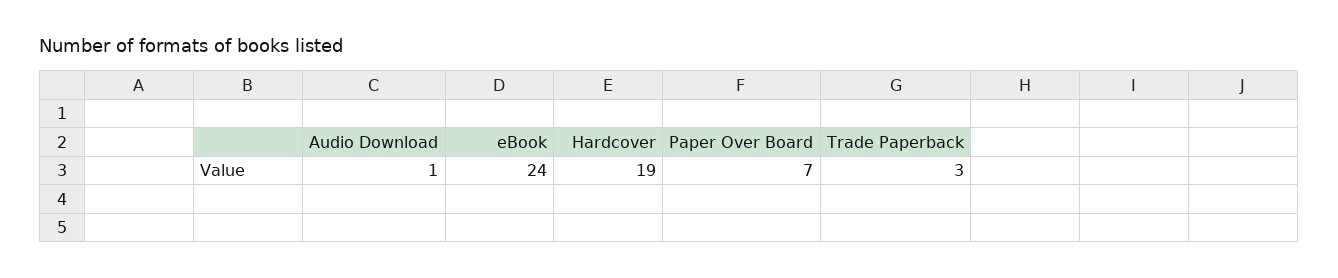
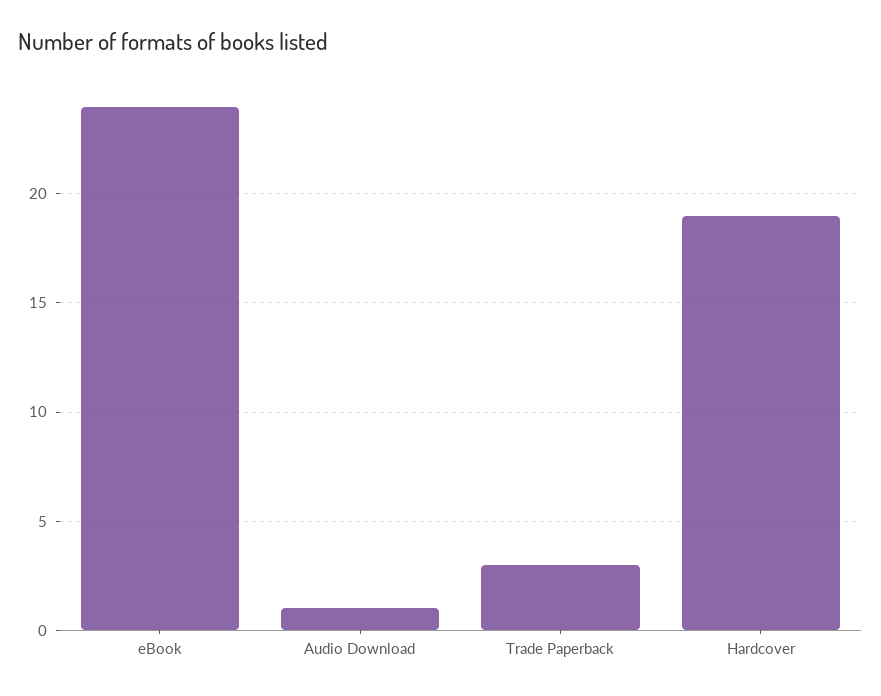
Paper Over Board: 7 -> none

